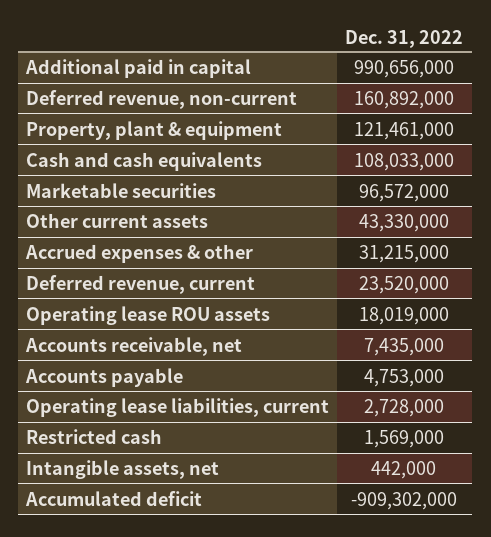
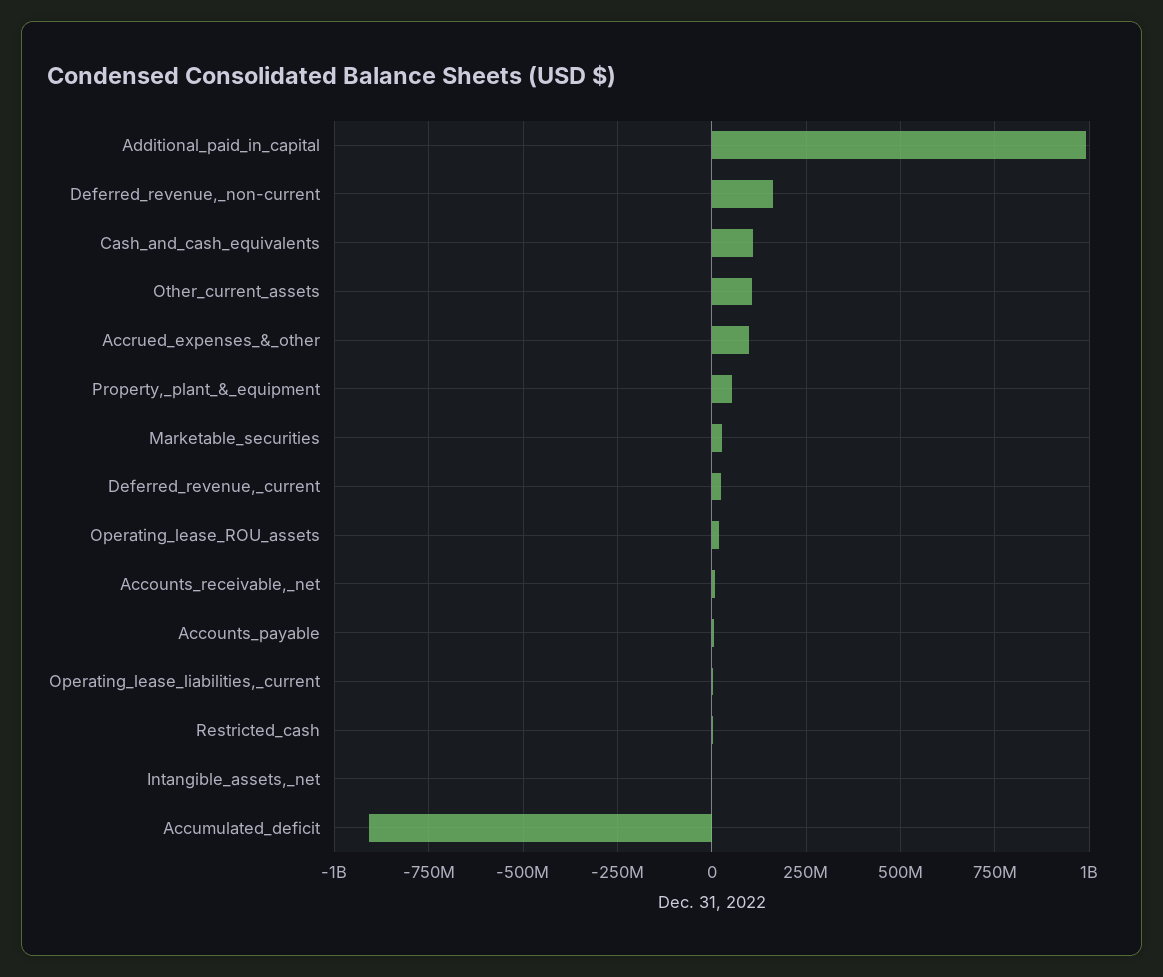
Property, plant & equipment: 121461000 -> 50000000
Marketable securities: 96572000 -> 25000000
Other current assets: 43330000 -> 100000000
Accrued expenses & other: 31215000 -> 100000000

